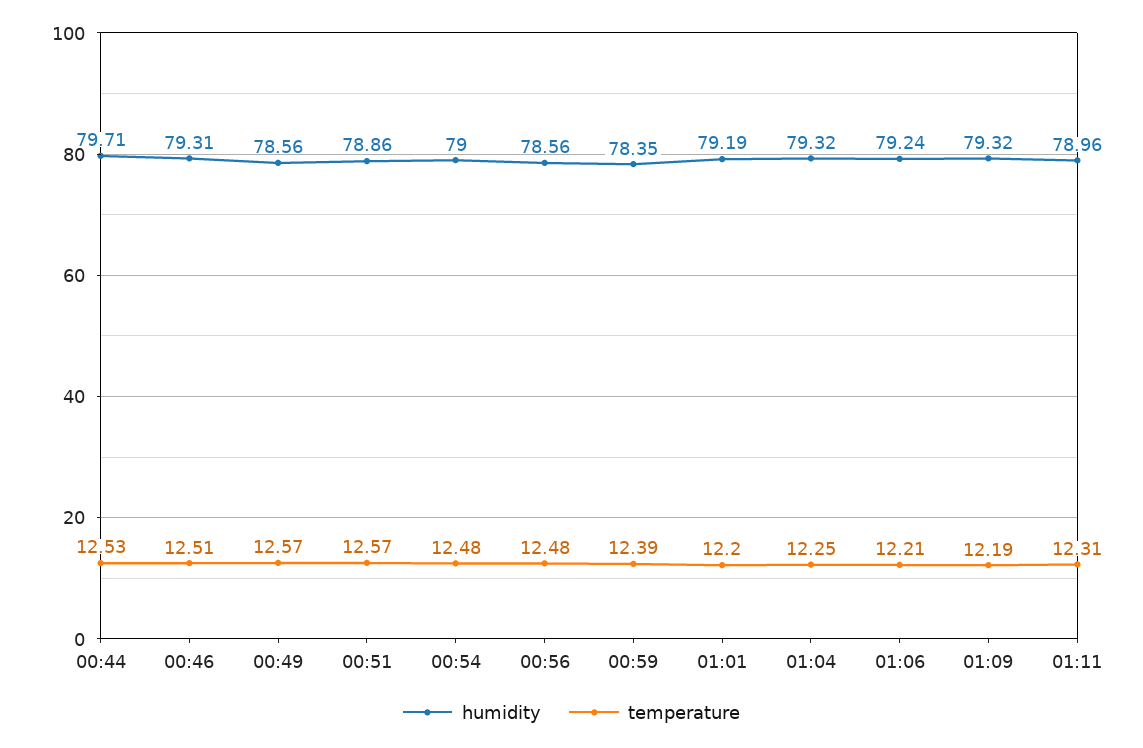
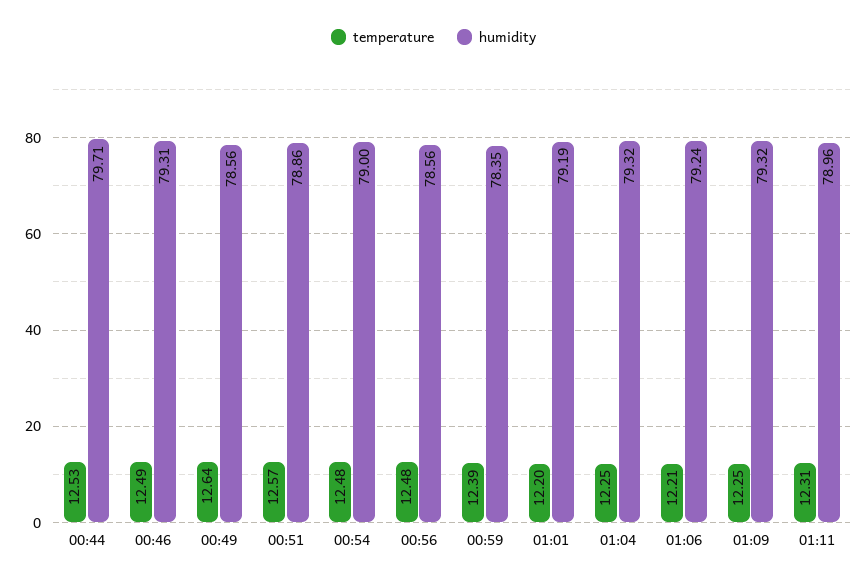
temperature, 00:46: 12.51 -> 12.49
temperature, 00:49: 12.57 -> 12.64
temperature, 01:09: 12.19 -> 12.25

